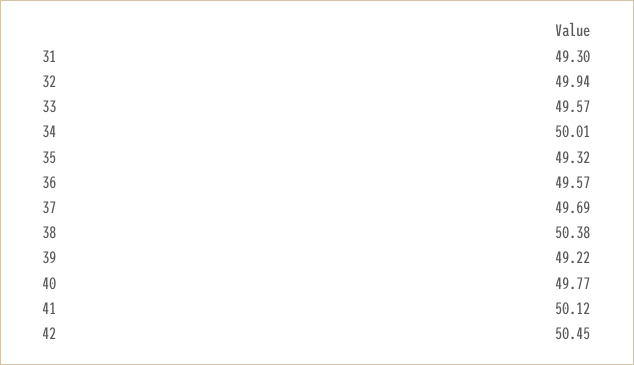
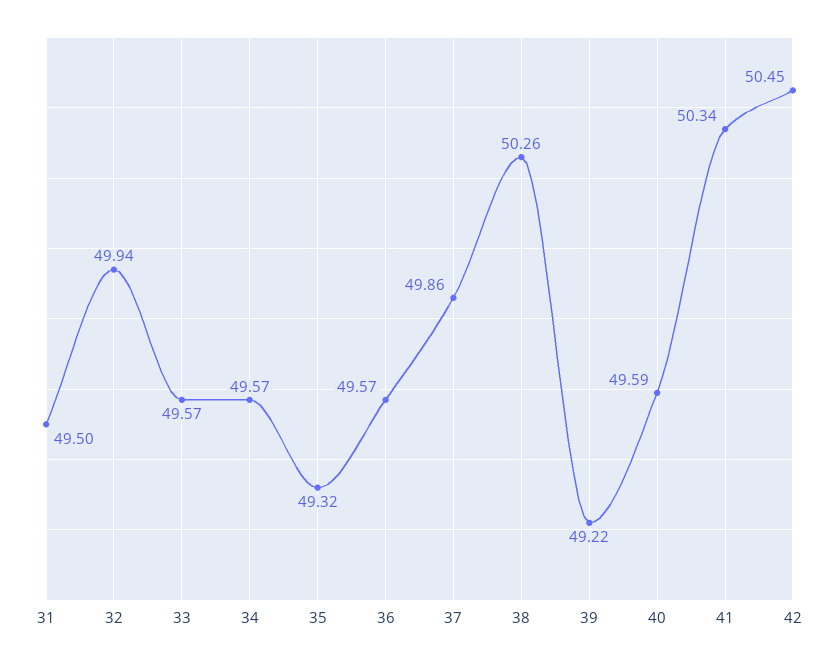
31: 49.3 -> 49.5
34: 50.01 -> 49.57
37: 49.69 -> 49.86
38: 50.38 -> 50.26
40: 49.77 -> 49.59
41: 50.12 -> 50.34

